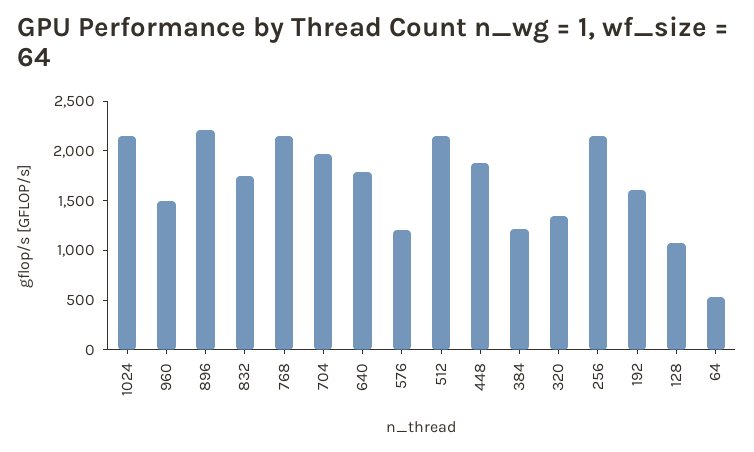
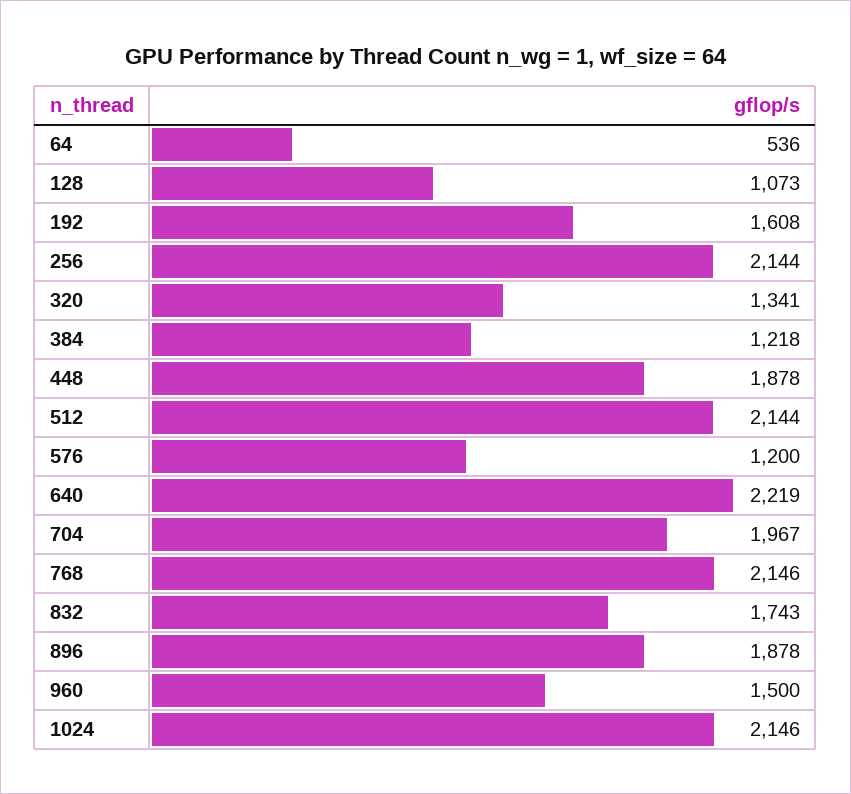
896: 2200 -> 1878
640: 1800 -> 2219

